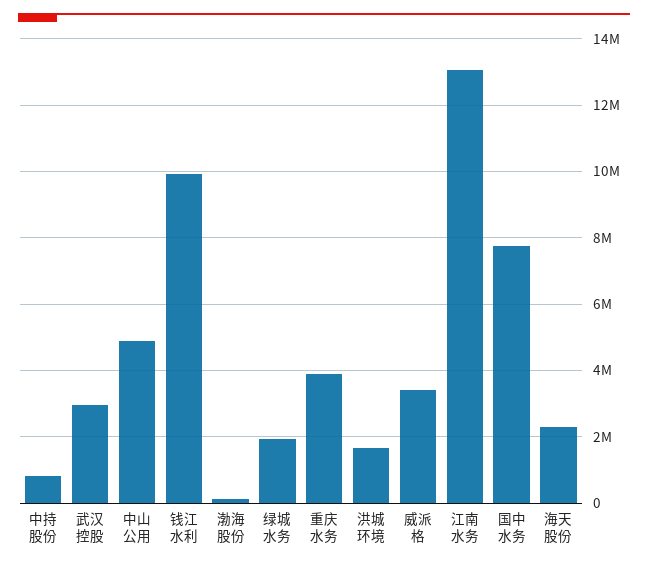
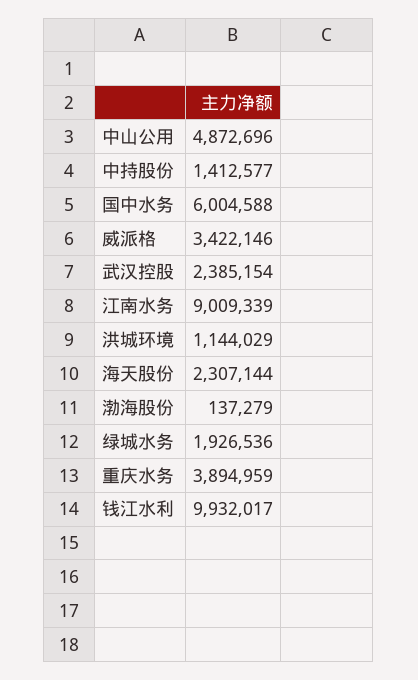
中持股份: 800000 -> 1412577
武汉控股: 3000000 -> 2385154
洪城环境: 1600000 -> 1144029
江南水务: 13000000 -> 9009339
国中水务: 7800000 -> 6004588

